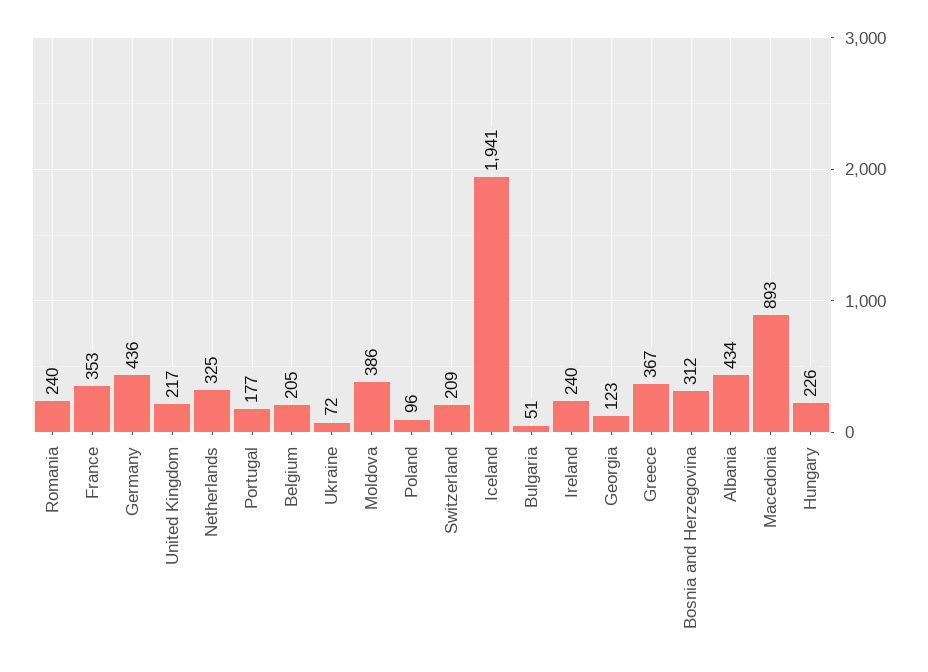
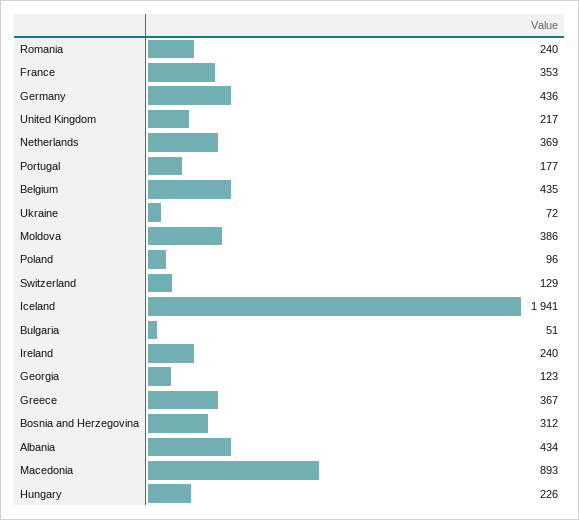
Netherlands: 325 -> 369
Belgium: 205 -> 435
Switzerland: 209 -> 129

